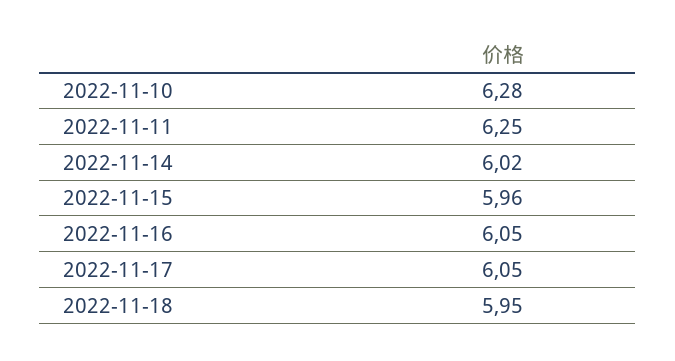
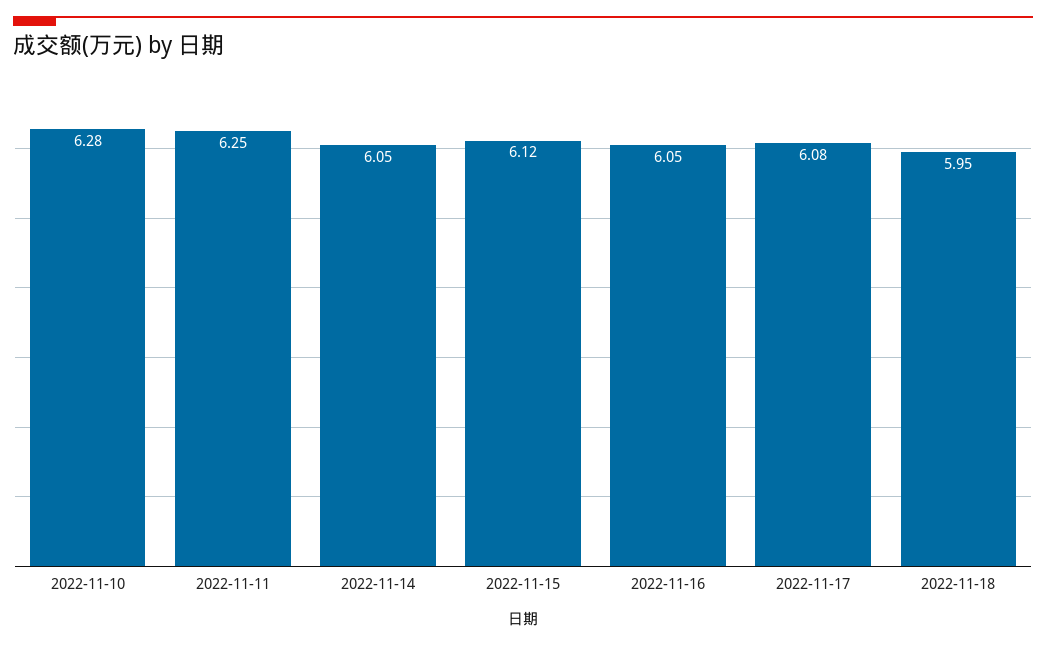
2022-11-14: 6.02 -> 6.05
2022-11-15: 5.96 -> 6.12
2022-11-17: 6.05 -> 6.08

